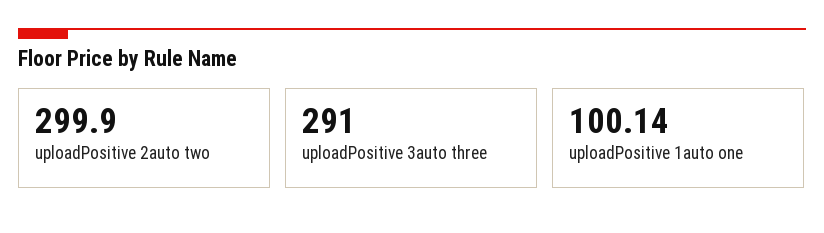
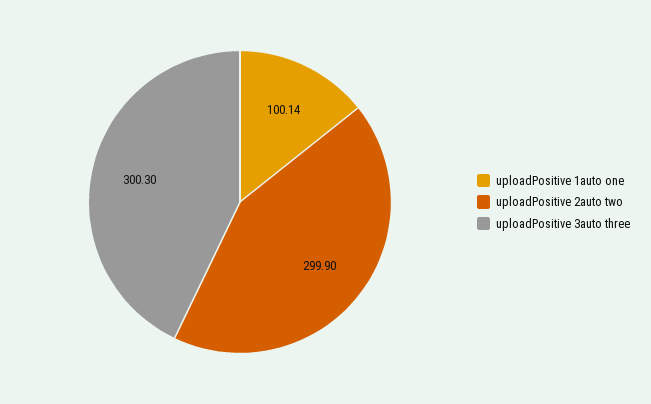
uploadPositive 3auto three: 291 -> 300.3

